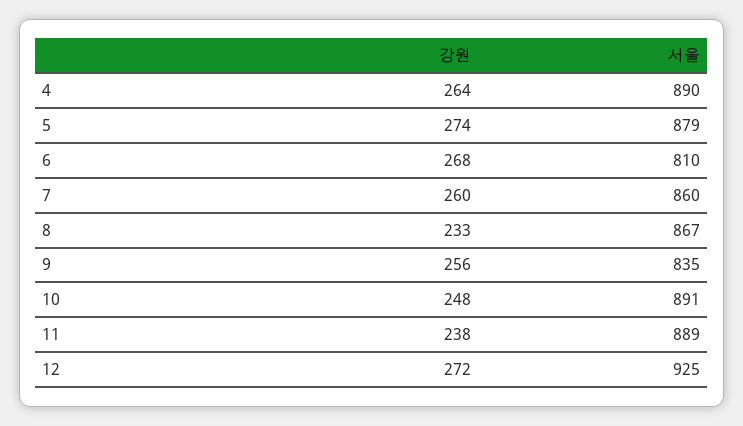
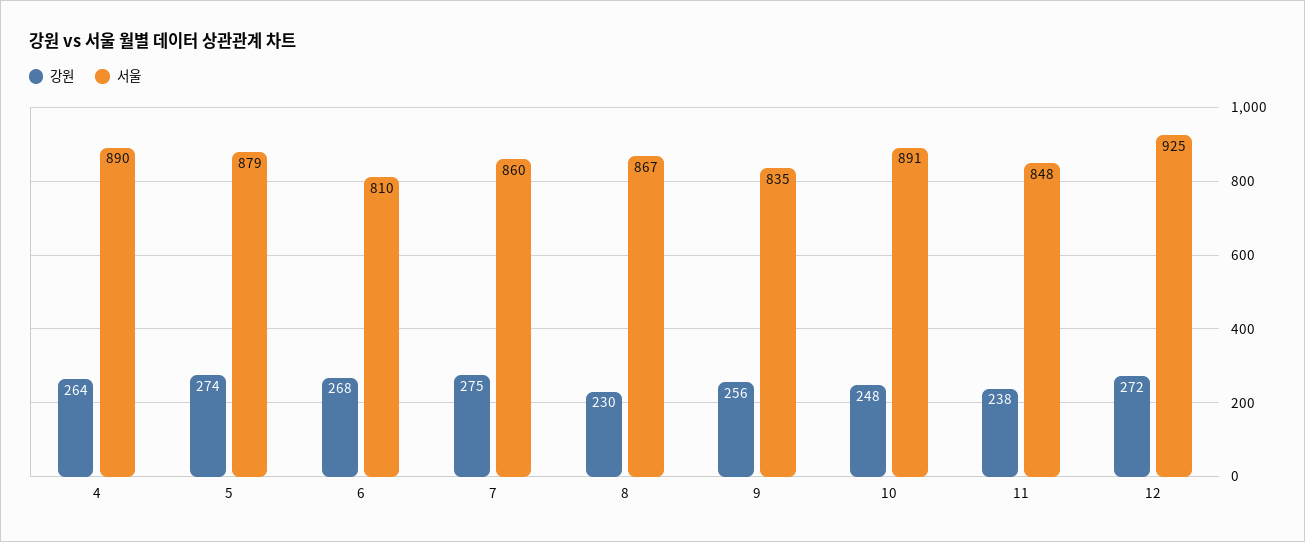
강원, 7: 260 -> 275
강원, 8: 233 -> 230
서울, 11: 889 -> 848

